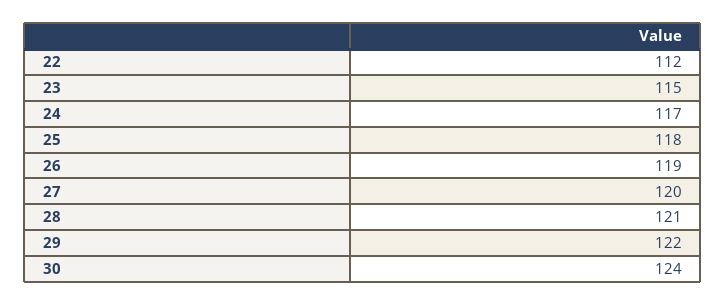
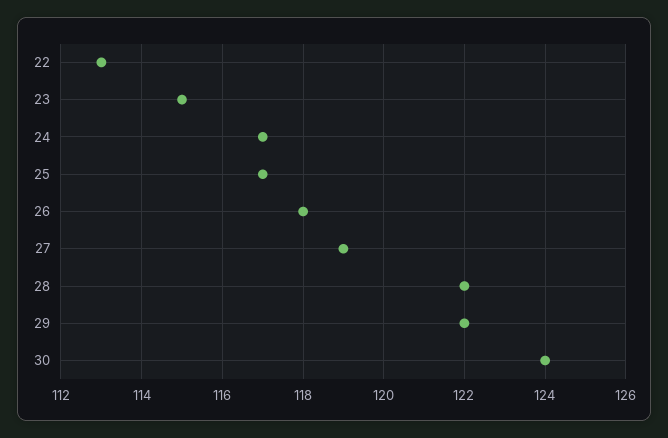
22: 112 -> 113
25: 118 -> 117
26: 119 -> 118
27: 120 -> 119
28: 121 -> 122

